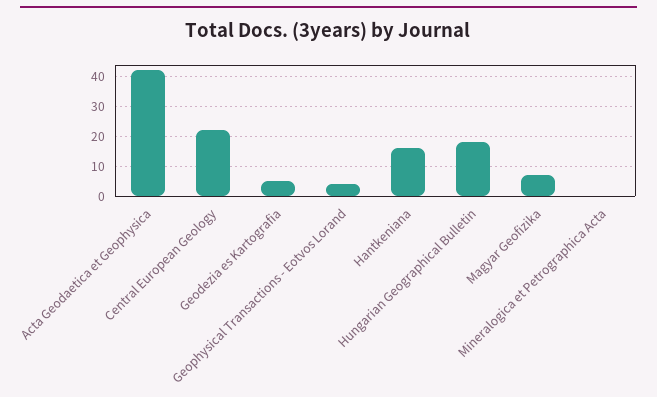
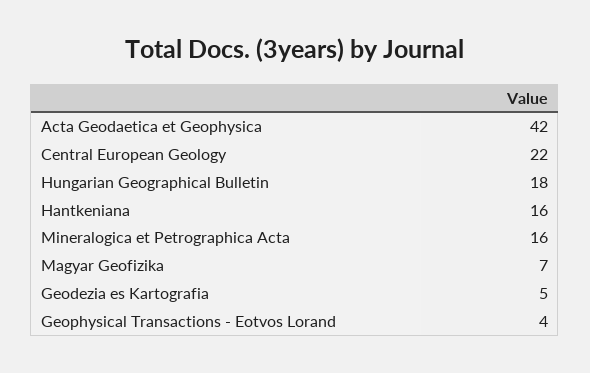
Mineralogica et Petrographica Acta: 0 -> 16

